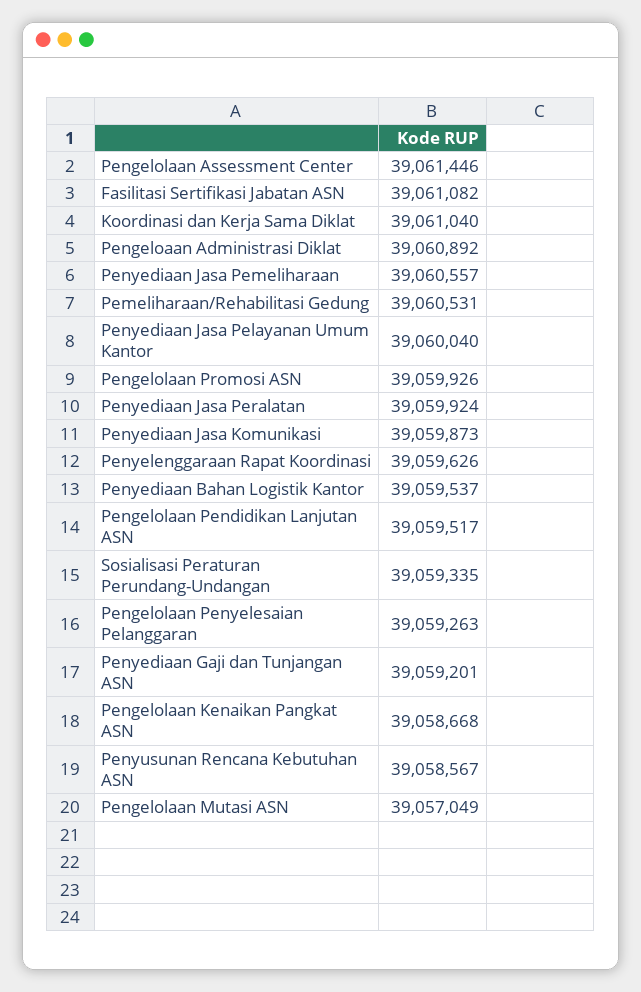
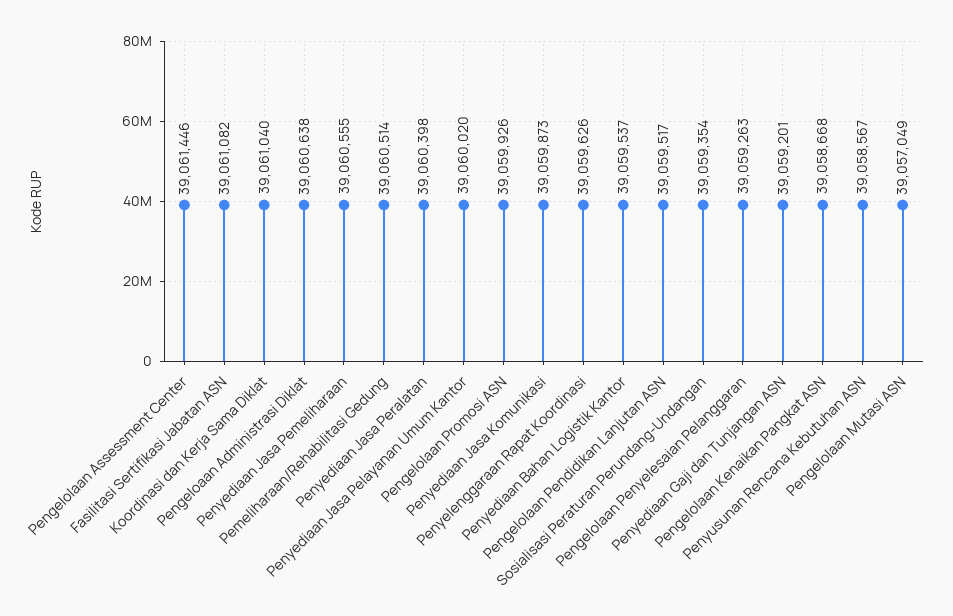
Pengeloaan Administrasi Diklat: 39060892 -> 39060638
Penyediaan Jasa Pemeliharaan: 39060557 -> 39060555
Pemeliharaan/Rehabilitasi Gedung: 39060531 -> 39060514
Penyediaan Jasa Pelayanan Umum Kantor: 39060040 -> 39060020
Penyediaan Jasa Peralatan: 39059924 -> 39060398
Sosialisasi Peraturan Perundang-Undangan: 39059335 -> 39059354

